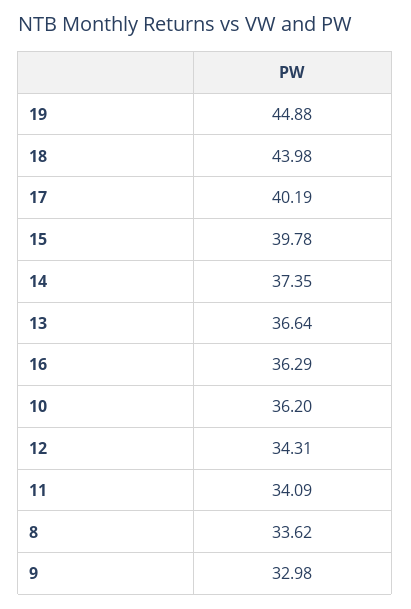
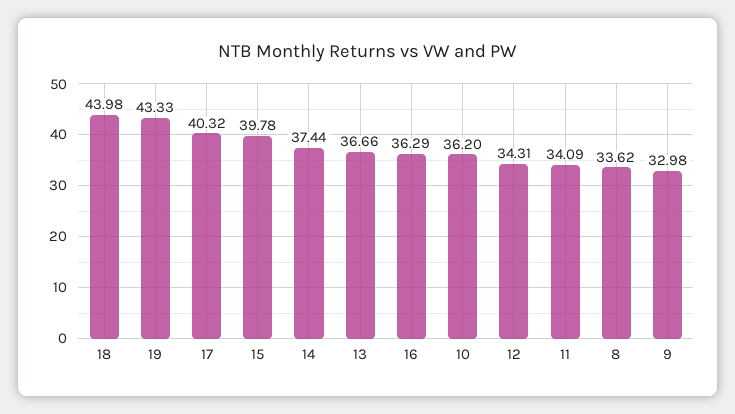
19: 44.88 -> 43.33
17: 40.19 -> 40.32
14: 37.35 -> 37.44
13: 36.64 -> 36.66

